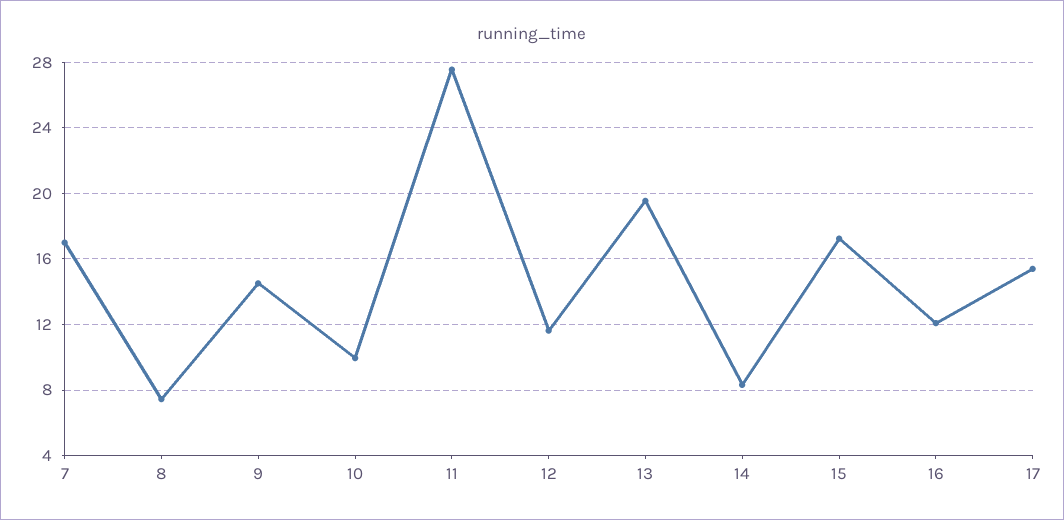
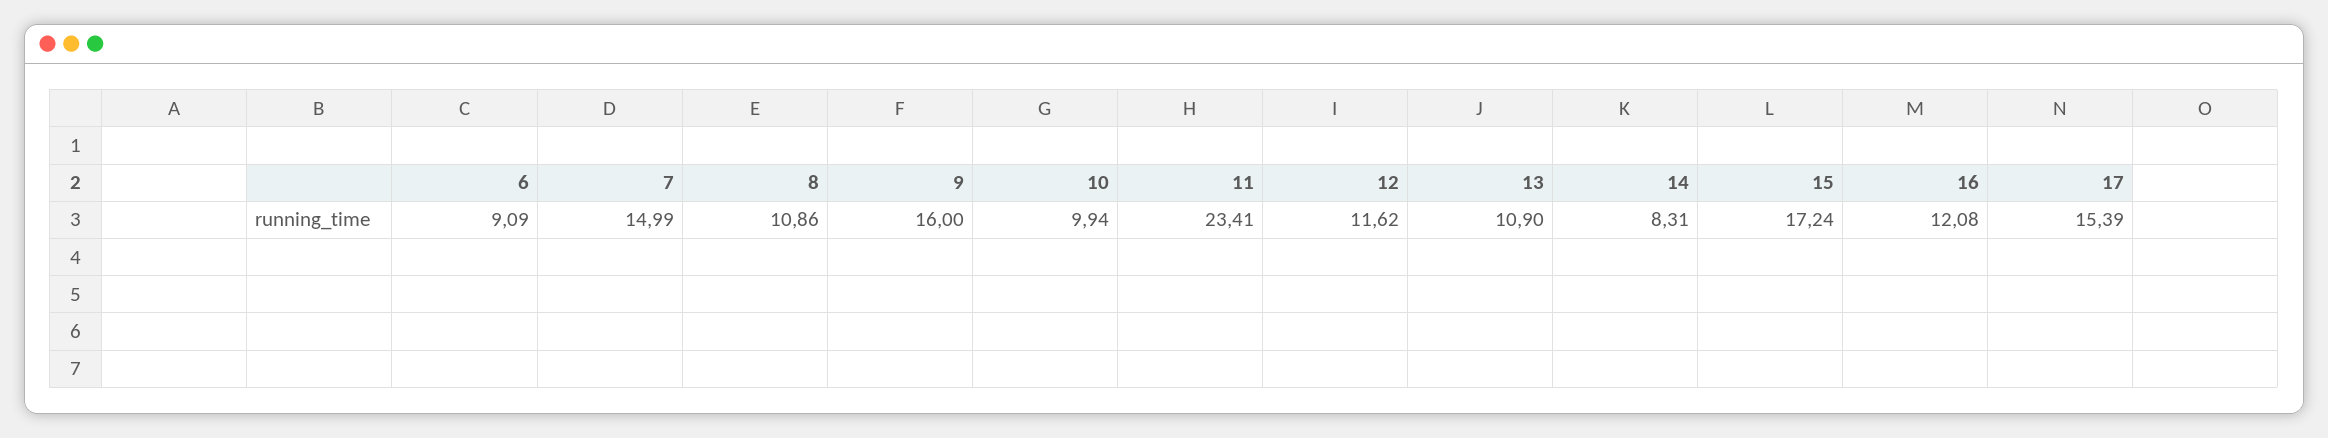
7: 17 -> 14.99
8: 7.5 -> 10.86
9: 14.5 -> 16
11: 27.5 -> 23.41
13: 19.5 -> 10.9
6: none -> 9.09

